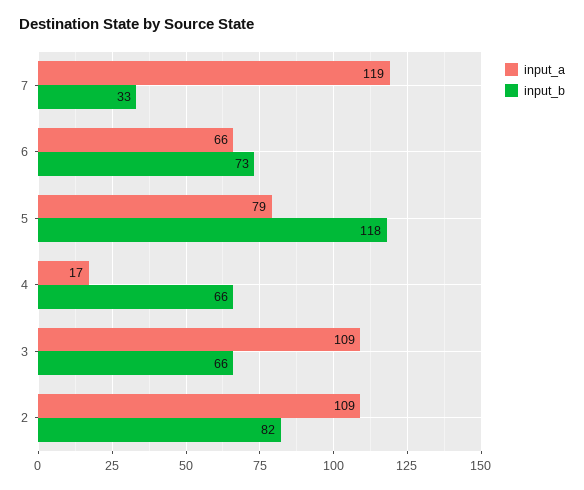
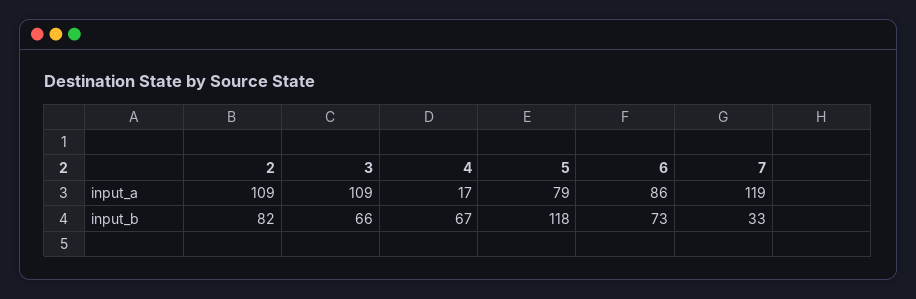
input_a, 6: 66 -> 86
input_b, 4: 66 -> 67

